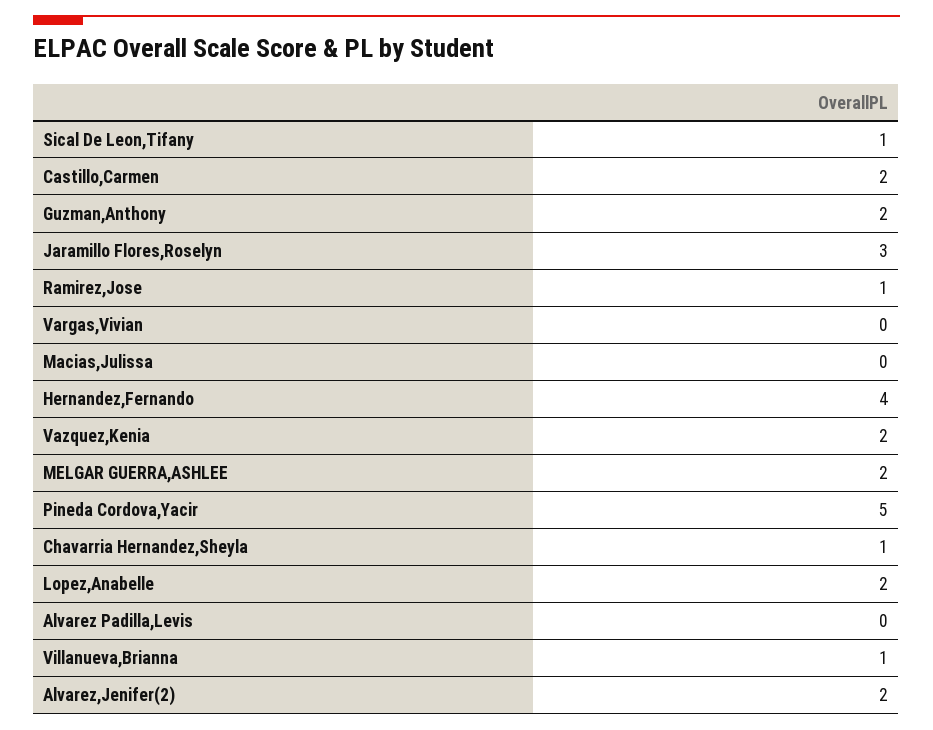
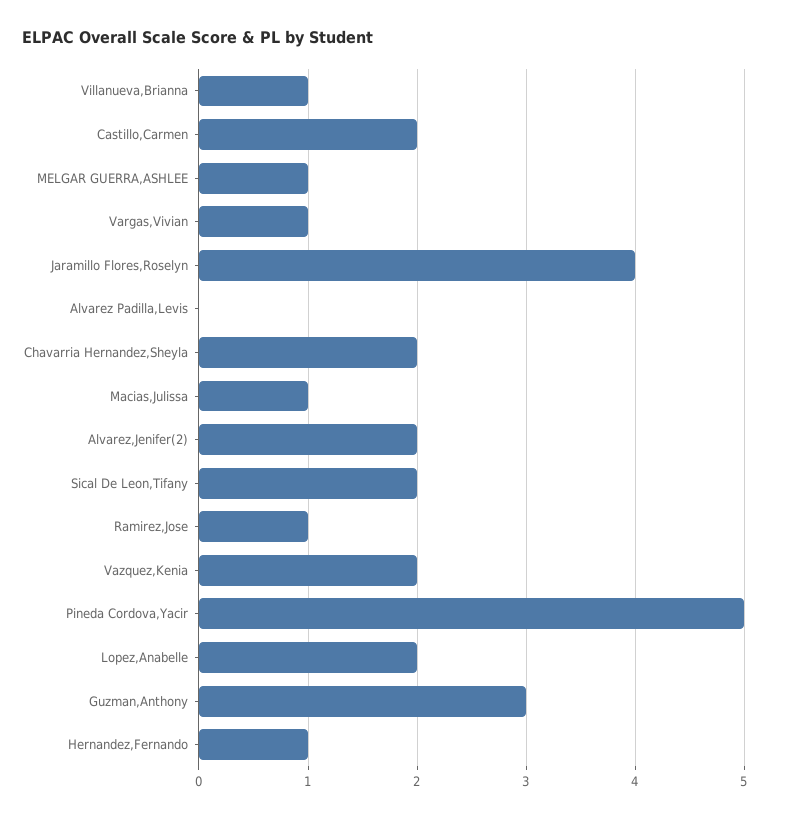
Sical De Leon,Tifany: 1 -> 2
Guzman,Anthony: 2 -> 3
Jaramillo Flores,Roselyn: 3 -> 4
Vargas,Vivian: 0 -> 1
Macias,Julissa: 0 -> 1
Hernandez,Fernando: 4 -> 1
MELGAR GUERRA,ASHLEE: 2 -> 1
Chavarria Hernandez,Sheyla: 1 -> 2

